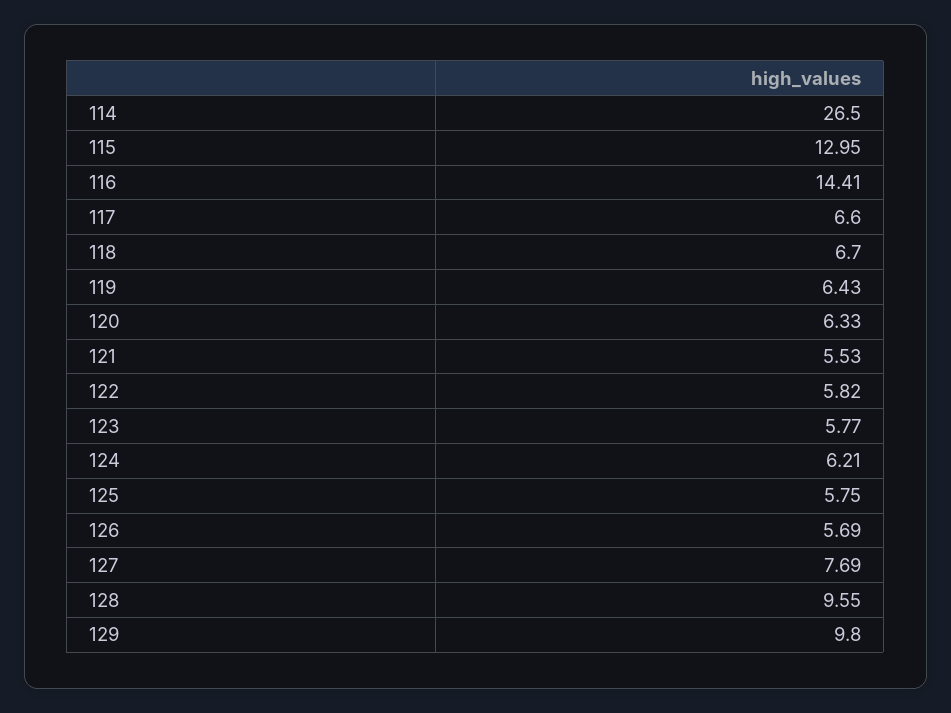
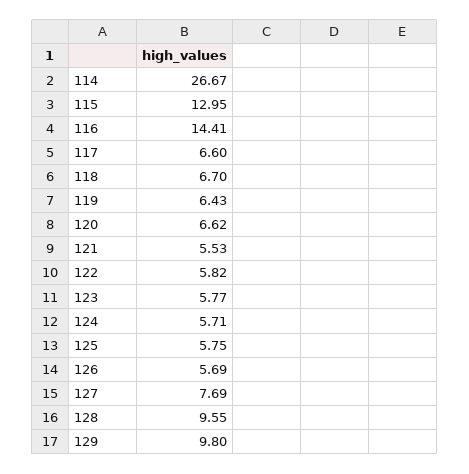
114: 26.5 -> 26.67
120: 6.33 -> 6.62
124: 6.21 -> 5.71

